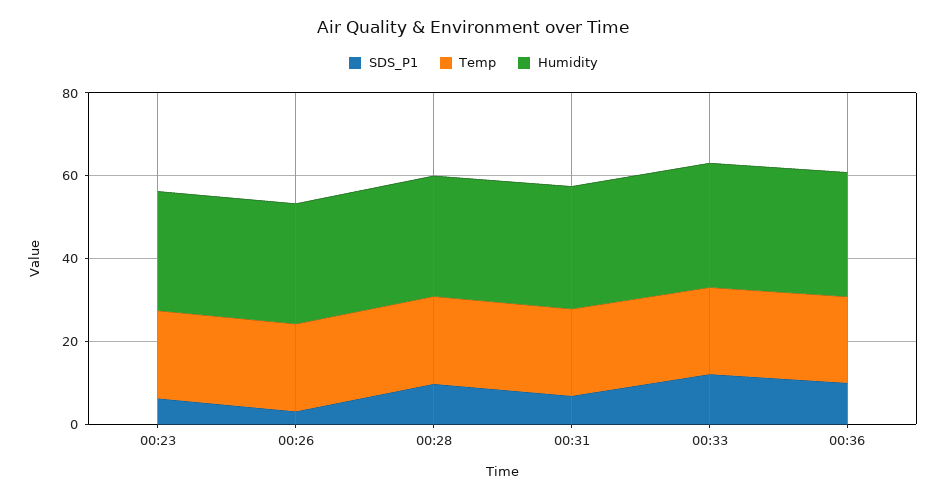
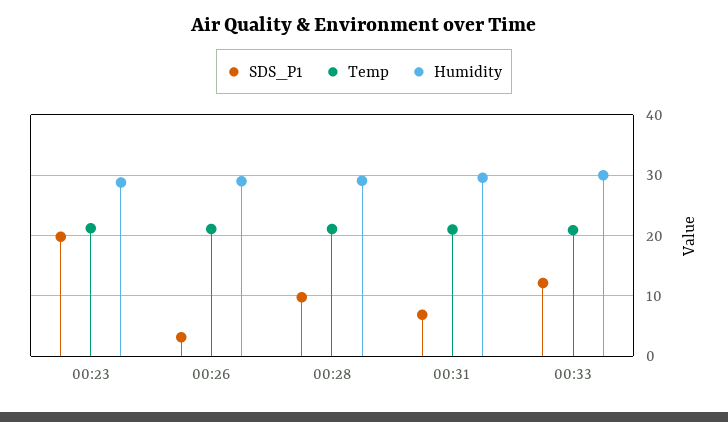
SDS_P1, 00:23: 5 -> 20
SDS_P1, 00:36: 10 -> none
Temp, 00:36: 20 -> none
Humidity, 00:36: 30 -> none

